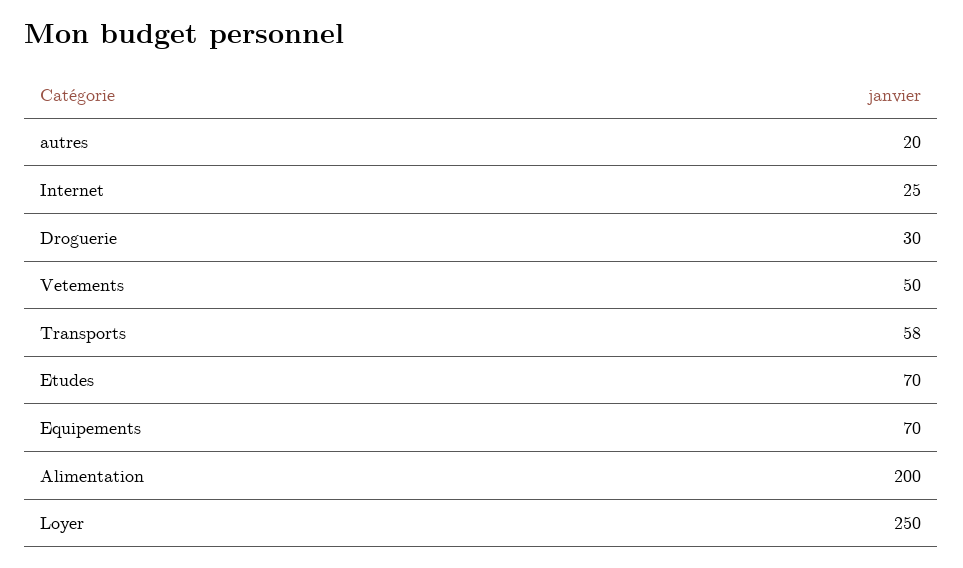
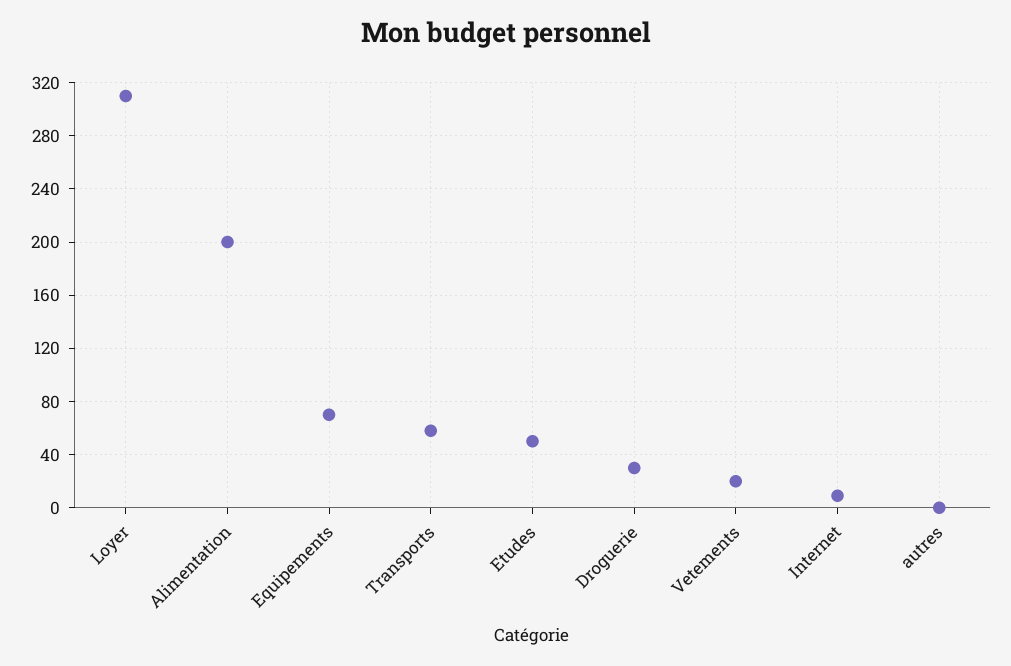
autres: 20 -> 0
Internet: 25 -> 10
Vetements: 50 -> 20
Etudes: 70 -> 50
Loyer: 250 -> 310

